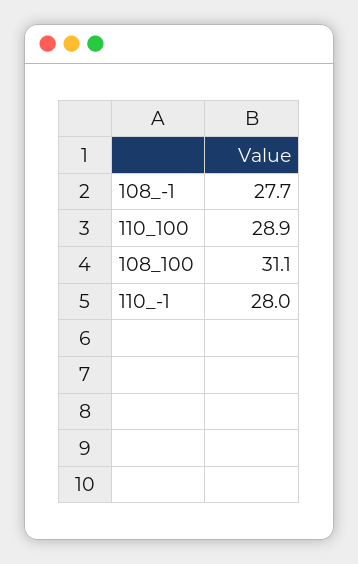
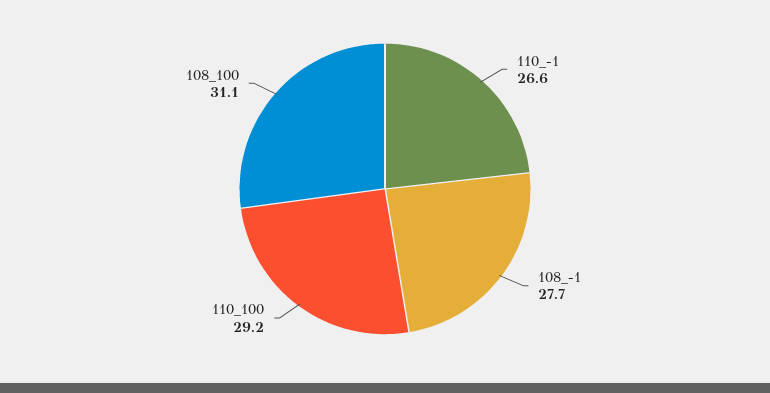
110_100: 28.9 -> 29.2
110_-1: 28 -> 26.6

